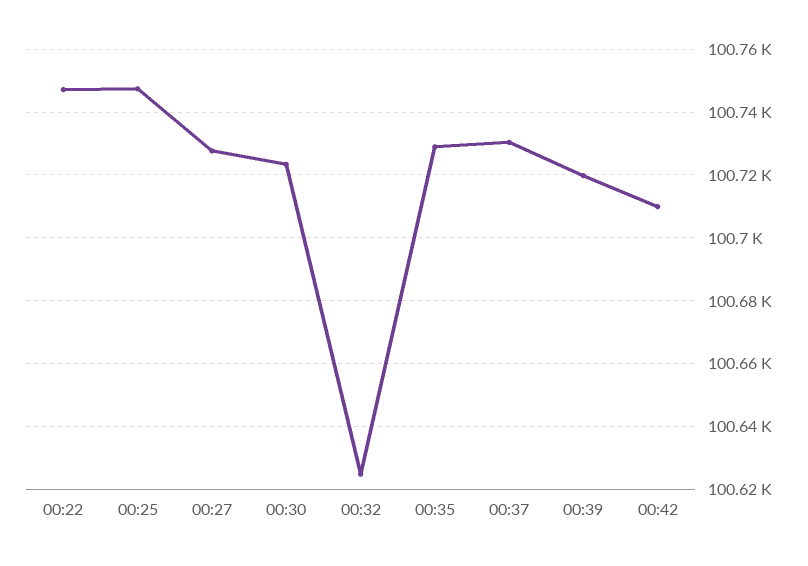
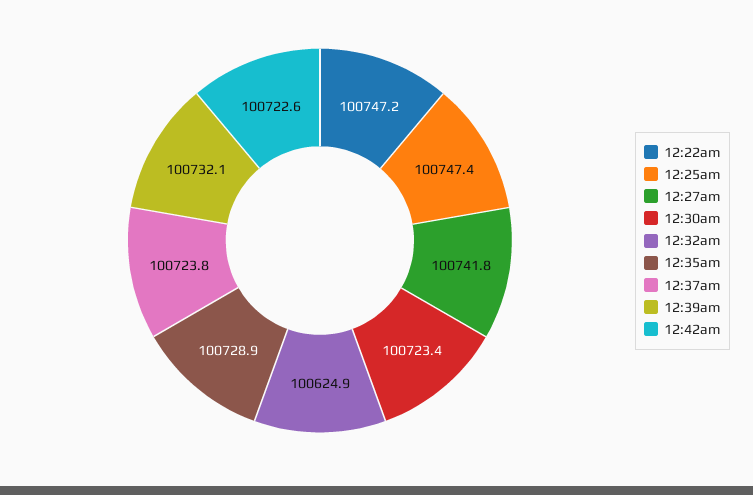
00:27: 100728 -> 100741.8
00:37: 100730 -> 100723.8
00:39: 100720 -> 100732.1
00:42: 100710 -> 100722.6

